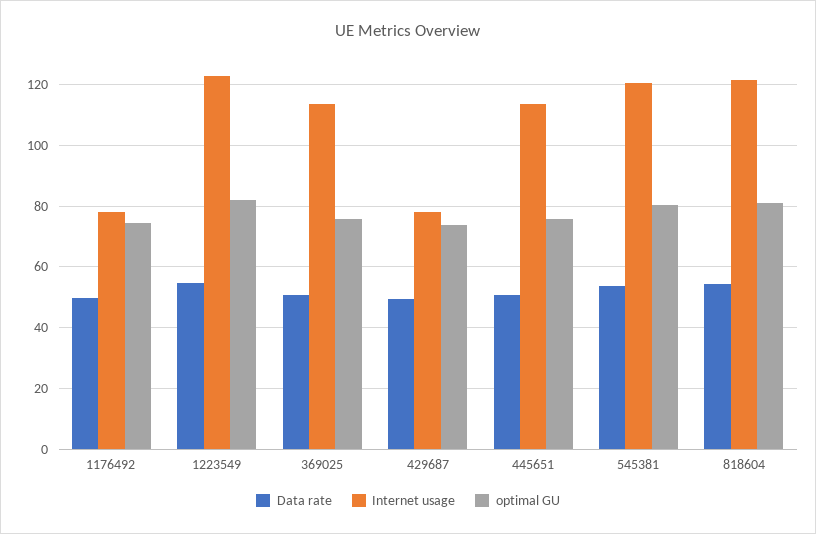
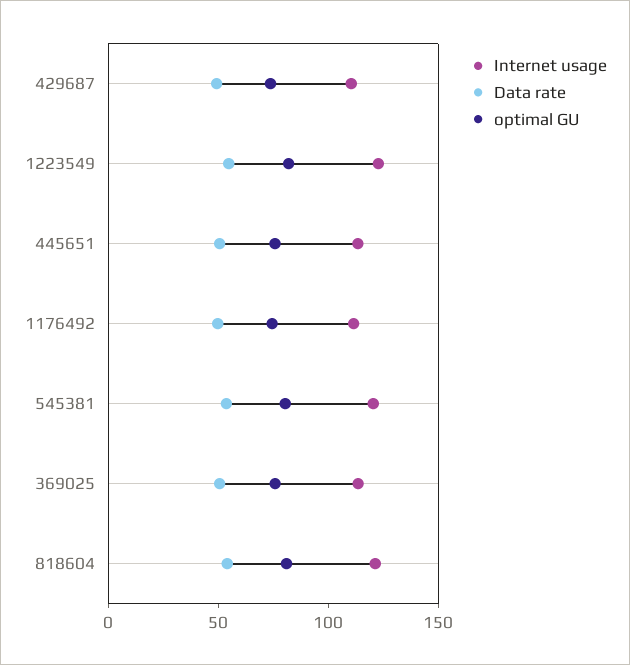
Internet usage, 1176492: 78 -> 110
Internet usage, 429687: 78 -> 110

